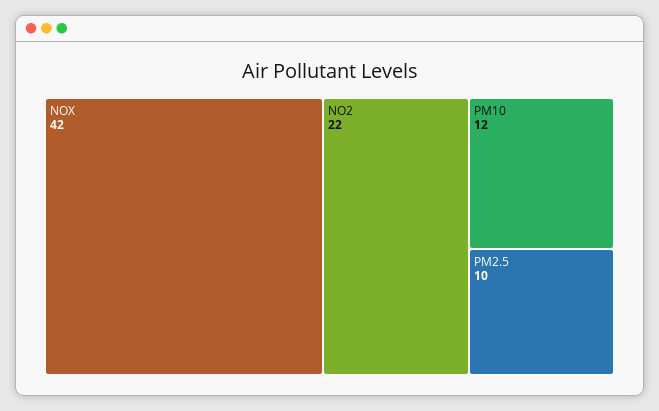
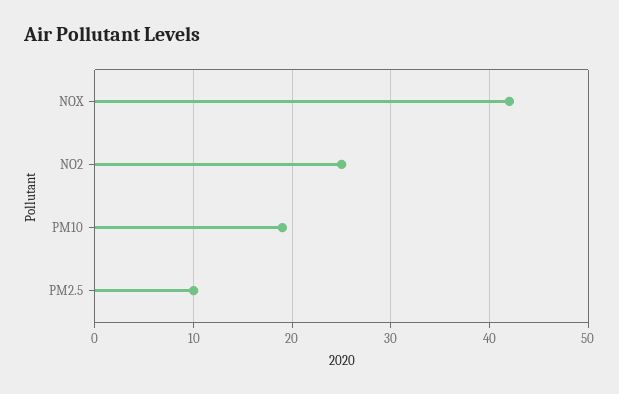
NO2: 22 -> 25
PM10: 12 -> 19

